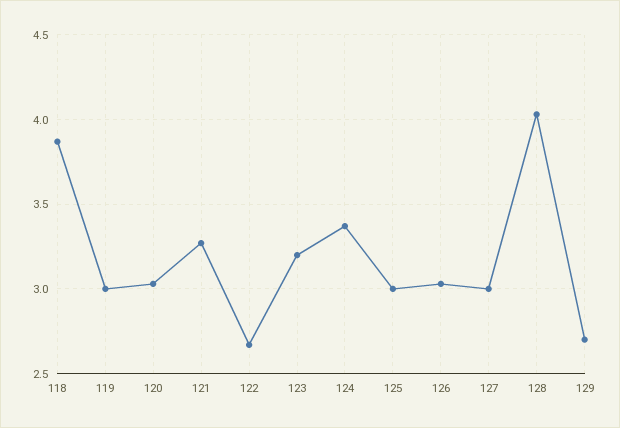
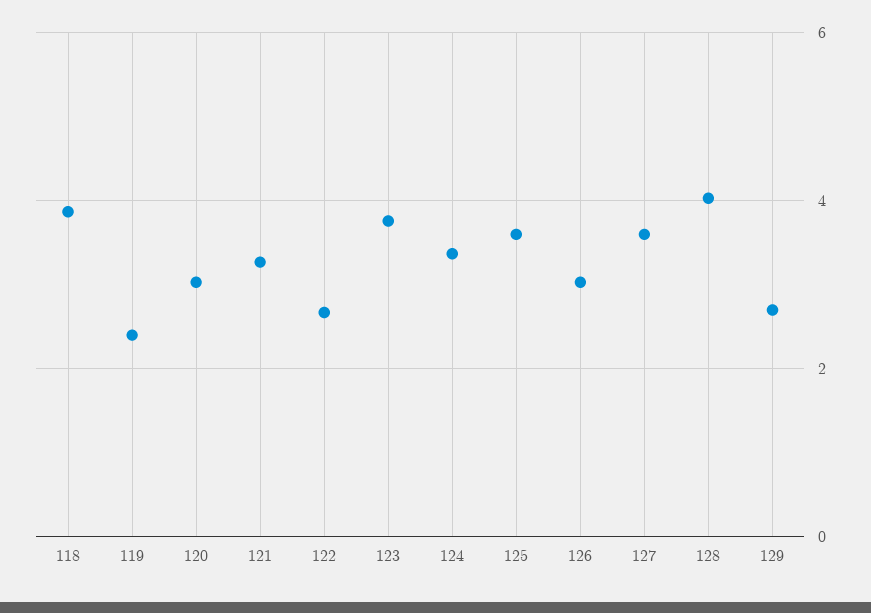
119: 3 -> 2.4
123: 3.2 -> 3.8
125: 3 -> 3.6
127: 3 -> 3.6

